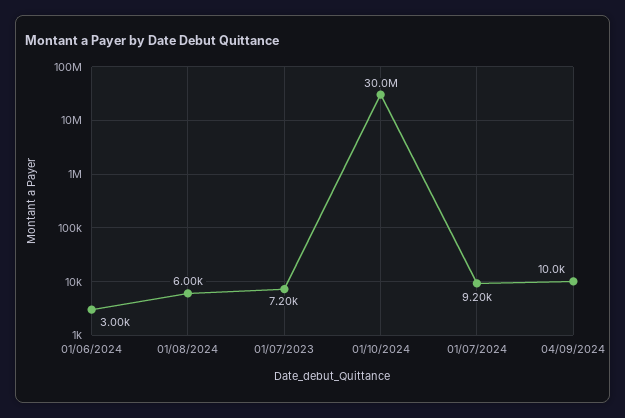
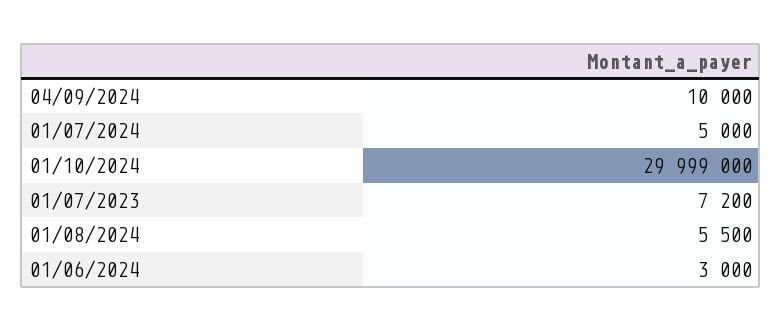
01/08/2024: 6000 -> 5500
01/10/2024: 30000000 -> 29999000
01/07/2024: 9200 -> 5000

